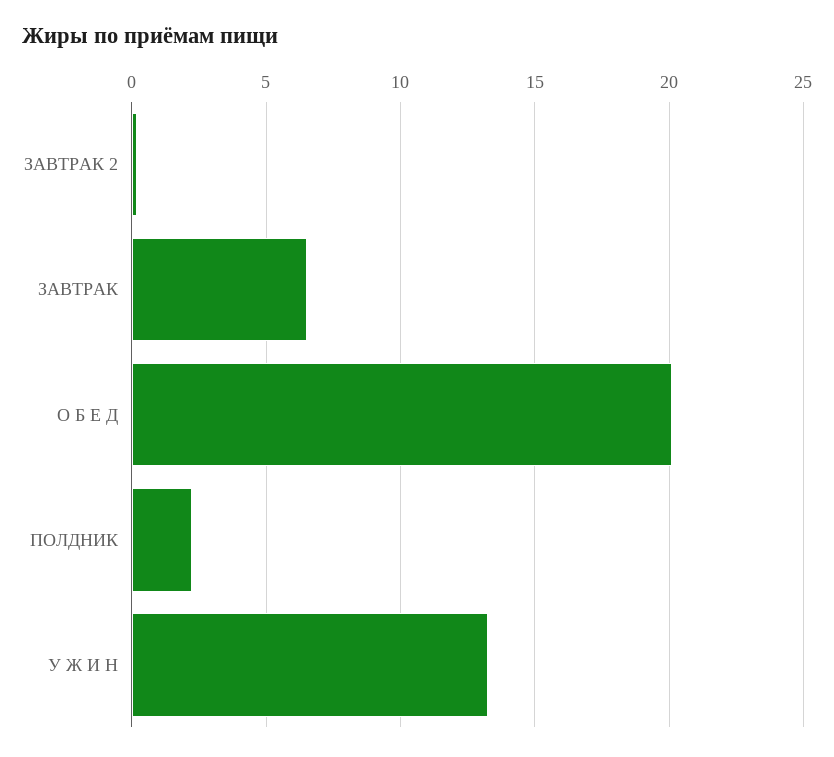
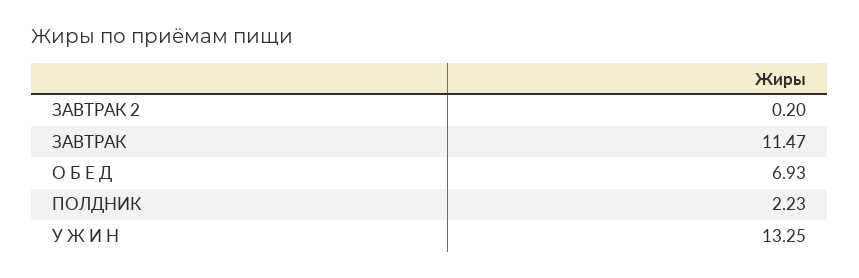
ЗАВТРАК: 6.5 -> 11.47
О Б Е Д: 20 -> 6.93

